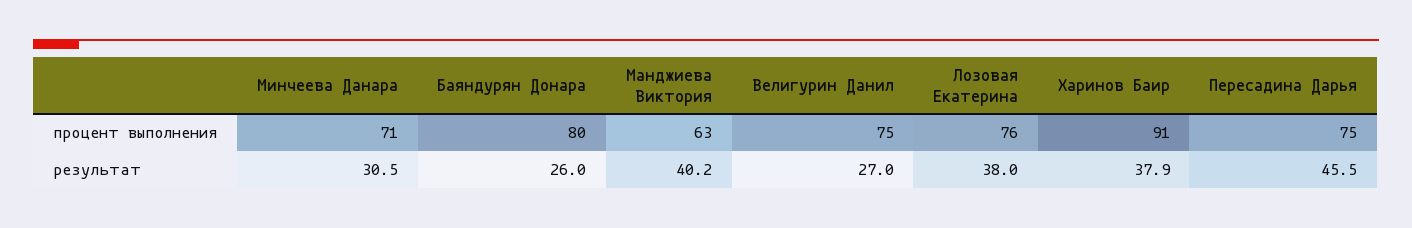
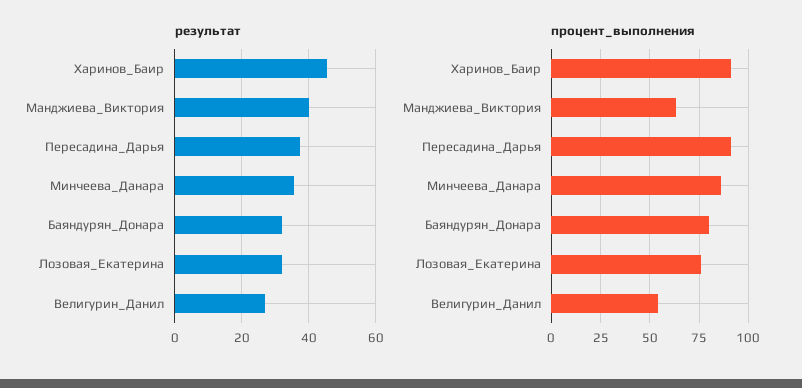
процент выполнения, Минчеева Данара: 71 -> 85
процент выполнения, Велигурин Данил: 75 -> 55
процент выполнения, Пересадина Дарья: 75 -> 90
результат, Минчеева Данара: 30.5 -> 36
результат, Баяндурян Донара: 26 -> 32
результат, Лозовая Екатерина: 38 -> 32
результат, Харинов Баир: 37.9 -> 46
результат, Пересадина Дарья: 45.5 -> 38

